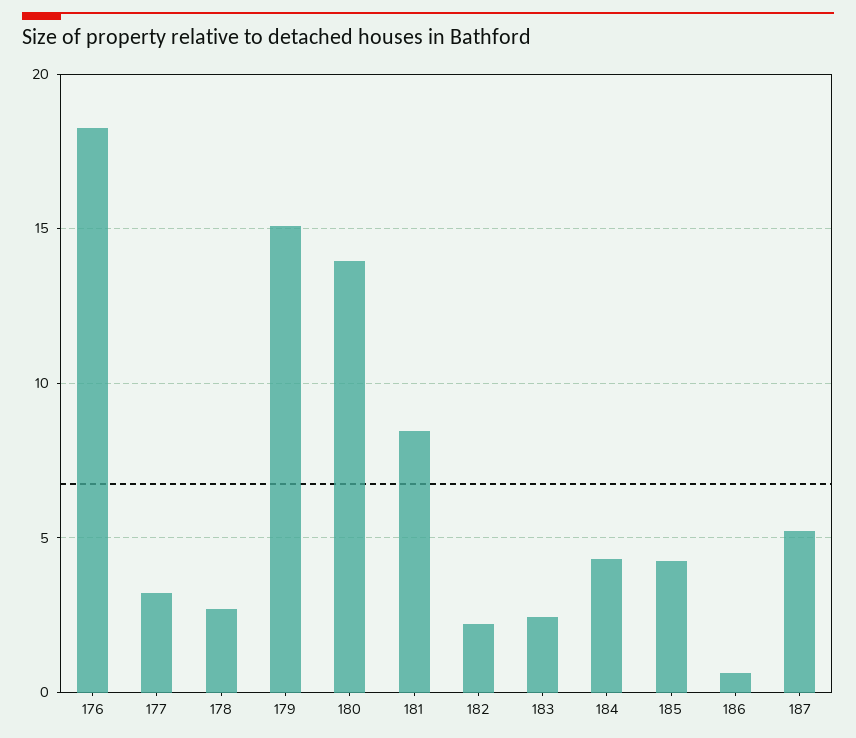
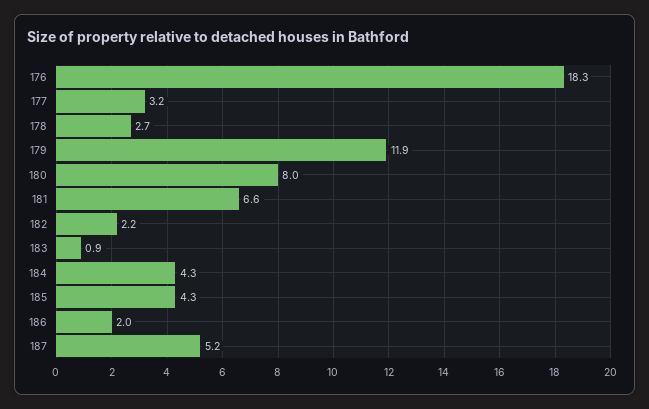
179: 15 -> 11.9
180: 14 -> 8
181: 8.5 -> 6.6
183: 2.5 -> 0.9
186: 0.5 -> 2

